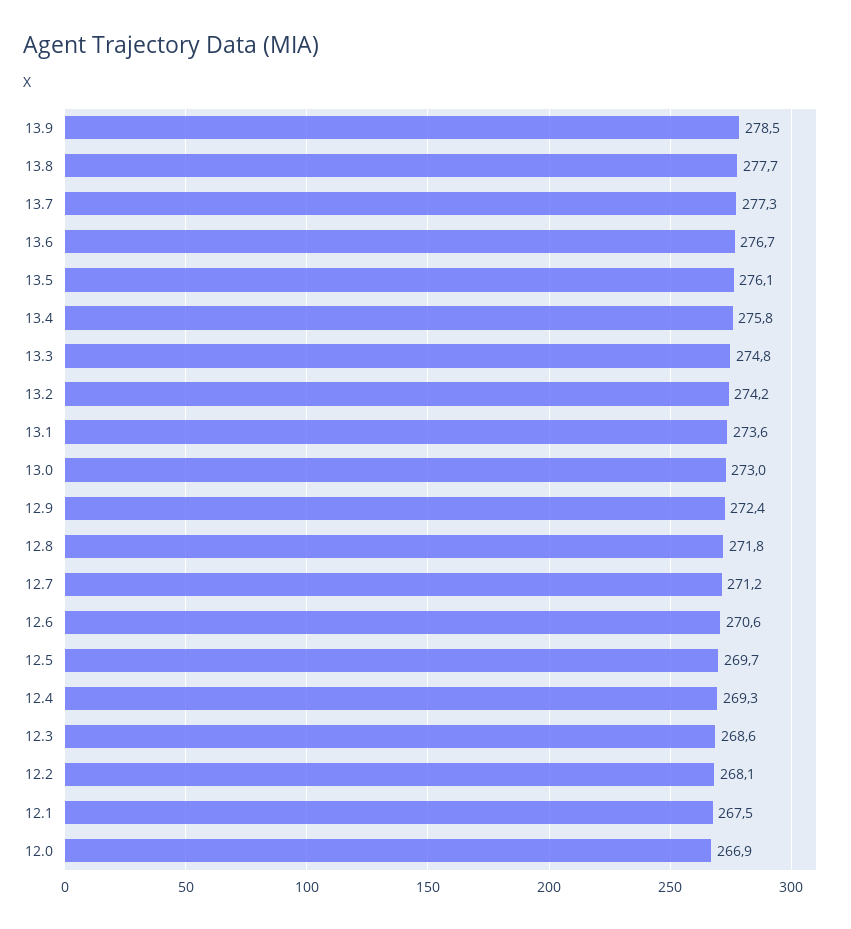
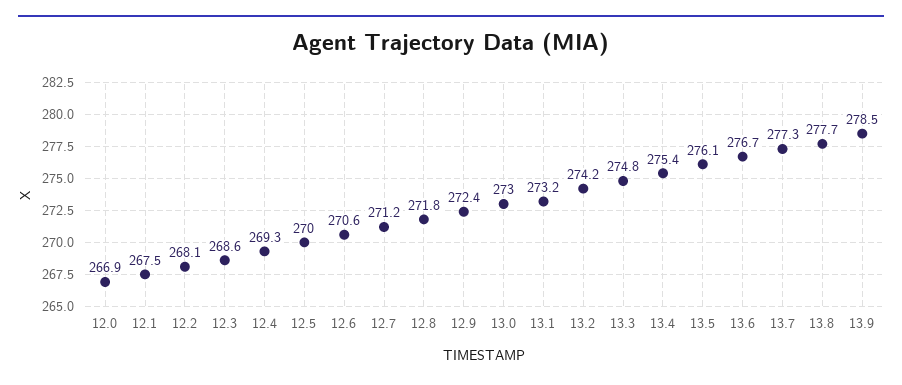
13.4: 275.8 -> 275.4
13.1: 273.6 -> 273.2
12.5: 269.7 -> 270

